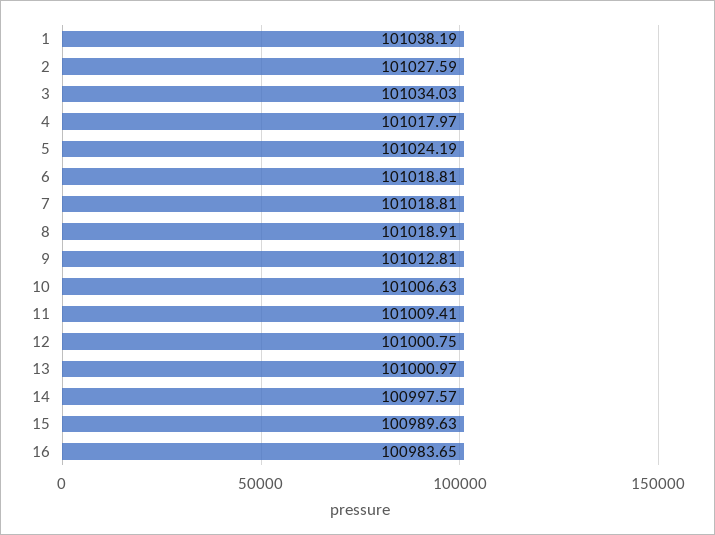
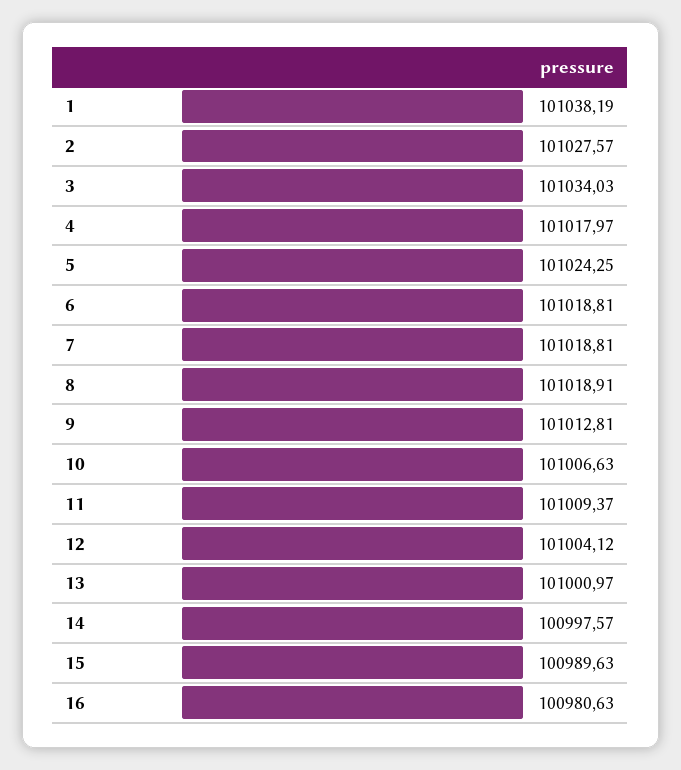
2: 101027.59 -> 101027.57
5: 101024.19 -> 101024.25
11: 101009.41 -> 101009.37
12: 101000.75 -> 101004.12
16: 100983.65 -> 100980.63

